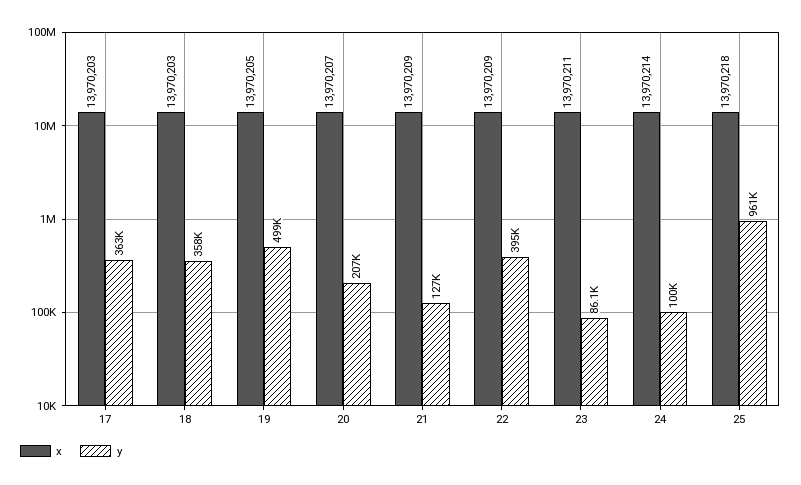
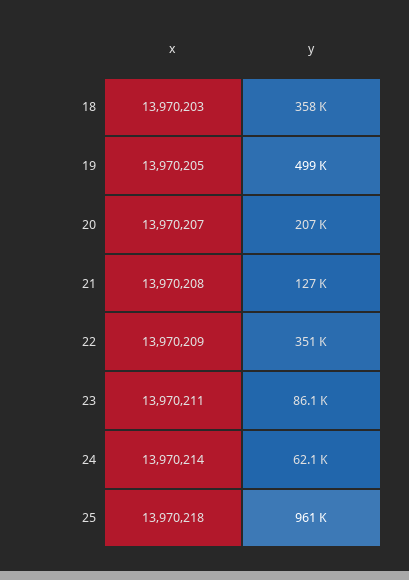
x, 17: 13970203 -> none
y, 17: 363000 -> none
x, 21: 13970209 -> 13970208
y, 22: 395000 -> 351000
y, 24: 100000 -> 62100

